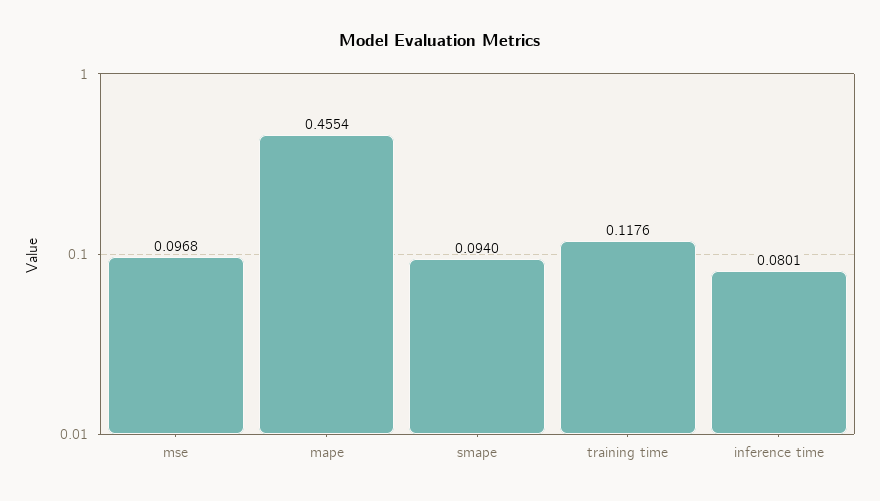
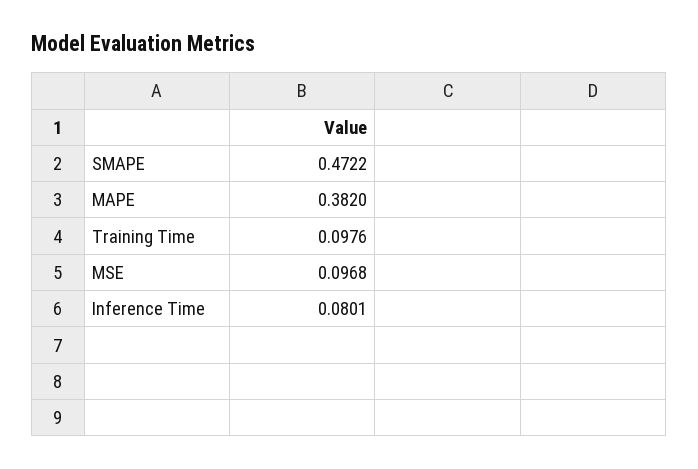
mape: 0.4554 -> 0.382
smape: 0.094 -> 0.4722
training time: 0.1176 -> 0.0976

